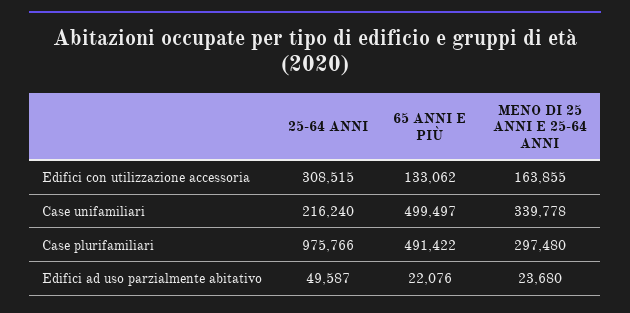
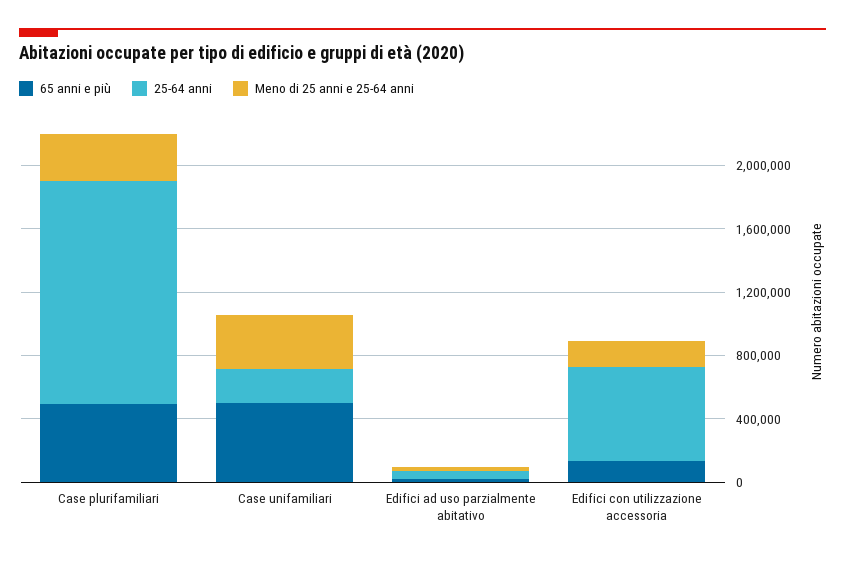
25-64 ANNI, Edifici con utilizzazione accessoria: 308515 -> 600000
25-64 ANNI, Case plurifamiliari: 975766 -> 1400000

